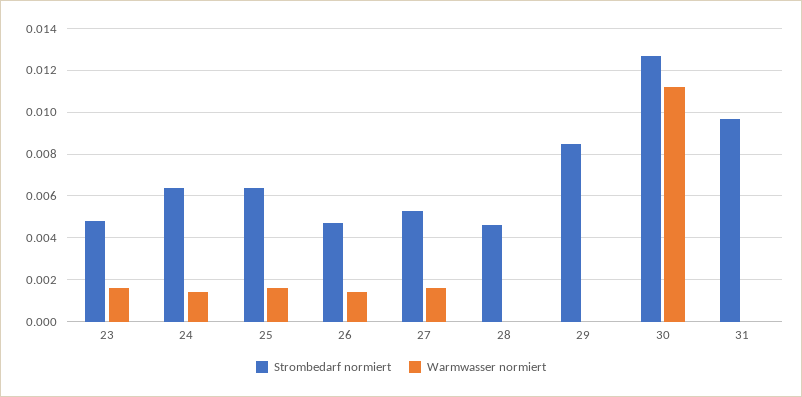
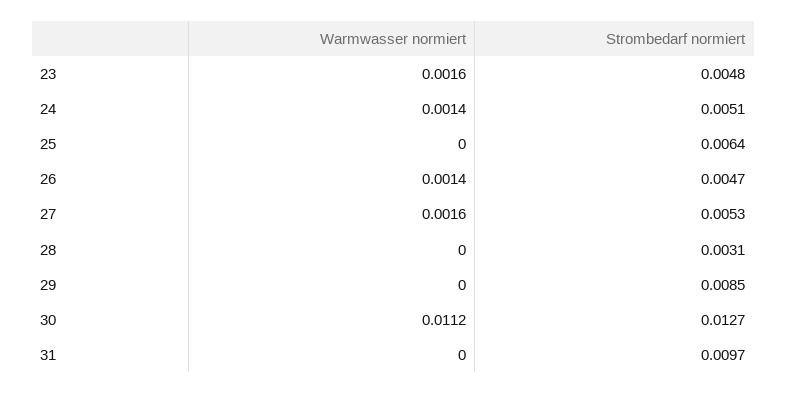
Strombedarf normiert, 24: 0.0065 -> 0.0051
Warmwasser normiert, 25: 0.0015 -> 0
Strombedarf normiert, 28: 0.0045 -> 0.0031

